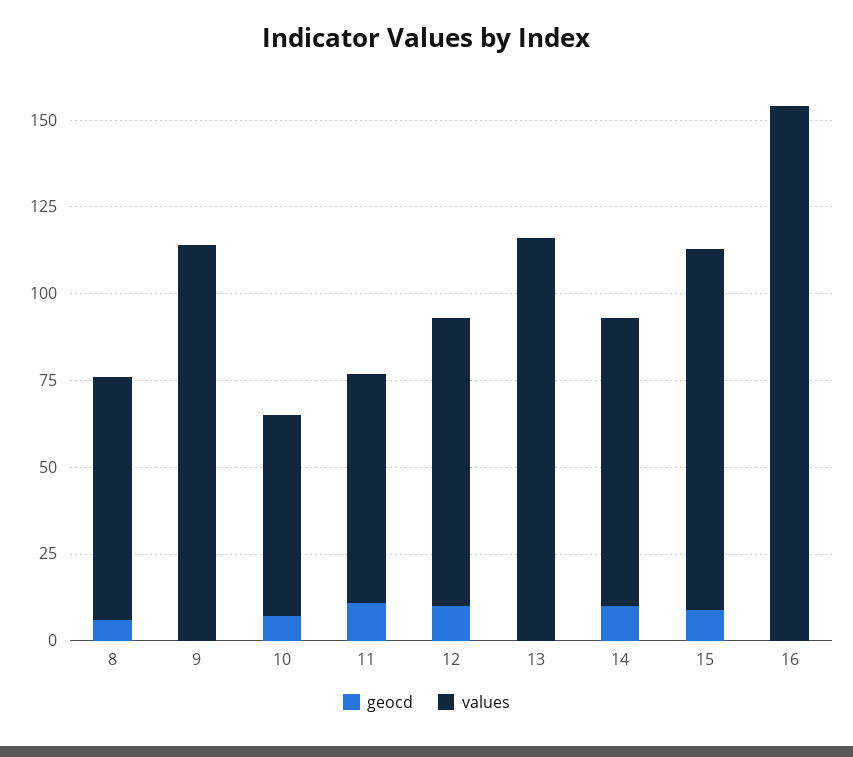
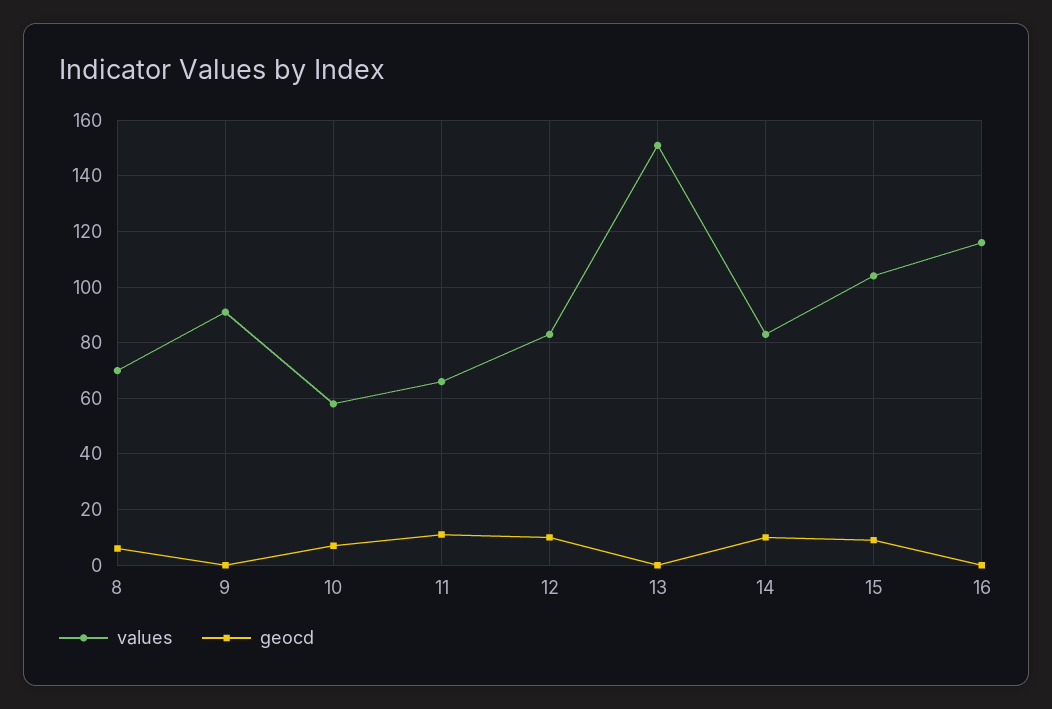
values, 9: 115 -> 90
values, 13: 115 -> 150
values, 16: 155 -> 115

